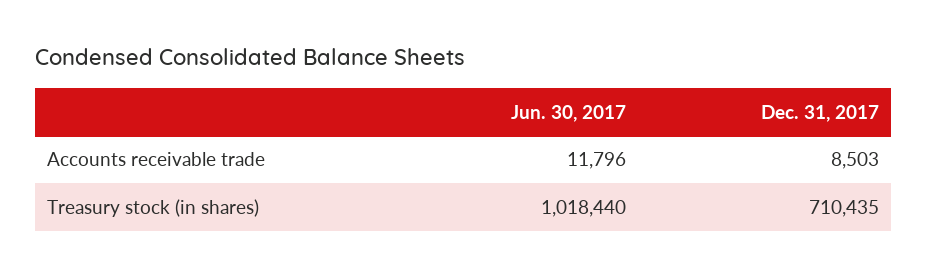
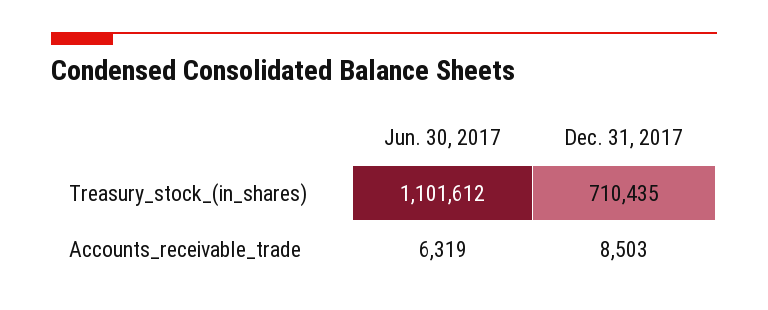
Jun. 30, 2017, Accounts receivable trade: 11796 -> 6319
Jun. 30, 2017, Treasury stock (in shares): 1018440 -> 1101612

